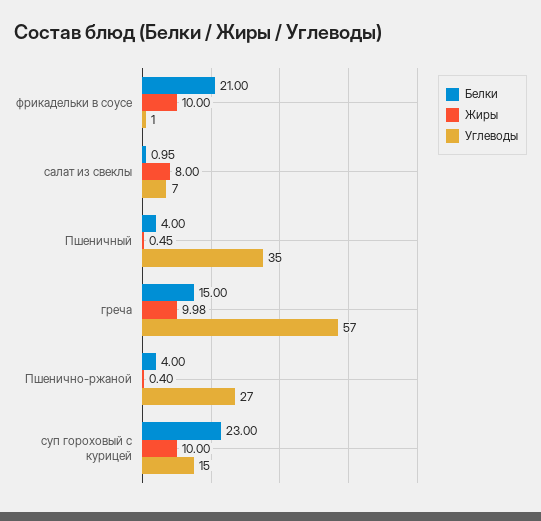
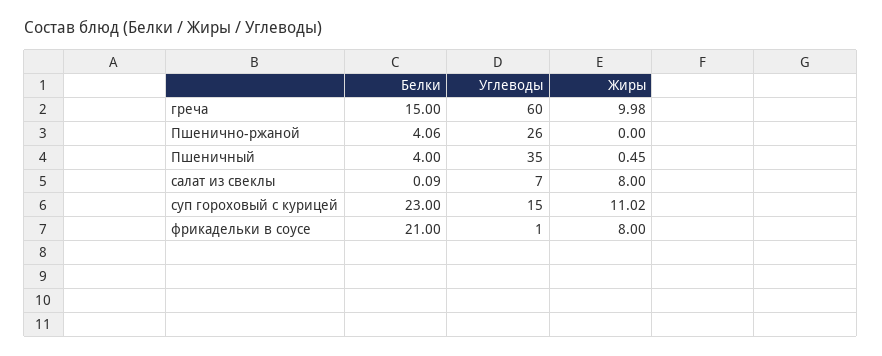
Жиры, фрикадельки в соусе: 10 -> 8
Белки, салат из свеклы: 0.95 -> 0.09
Углеводы, греча: 57 -> 60
Белки, Пшенично-ржаной: 4 -> 4.06
Жиры, Пшенично-ржаной: 0.4 -> 0
Углеводы, Пшенично-ржаной: 27 -> 26
Жиры, суп гороховый с курицей: 10 -> 11.02

